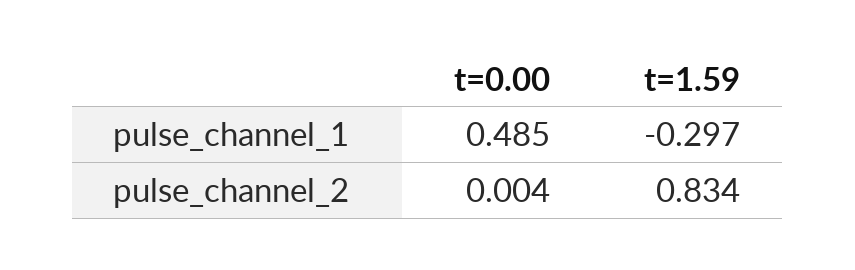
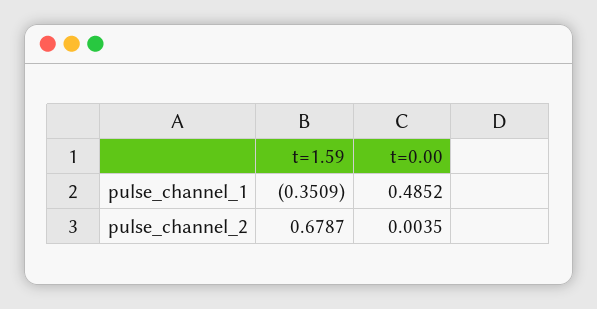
t=1.59, pulse_channel_1: -0.297 -> -0.3509
t=1.59, pulse_channel_2: 0.834 -> 0.6787

